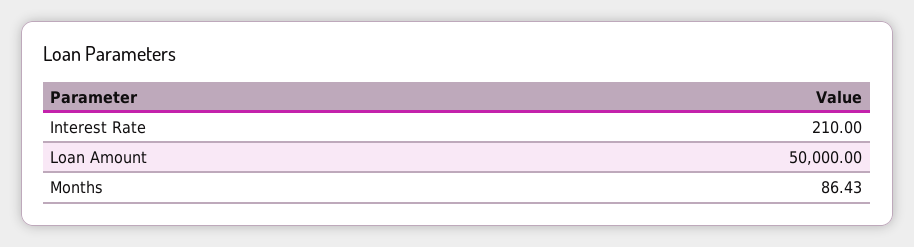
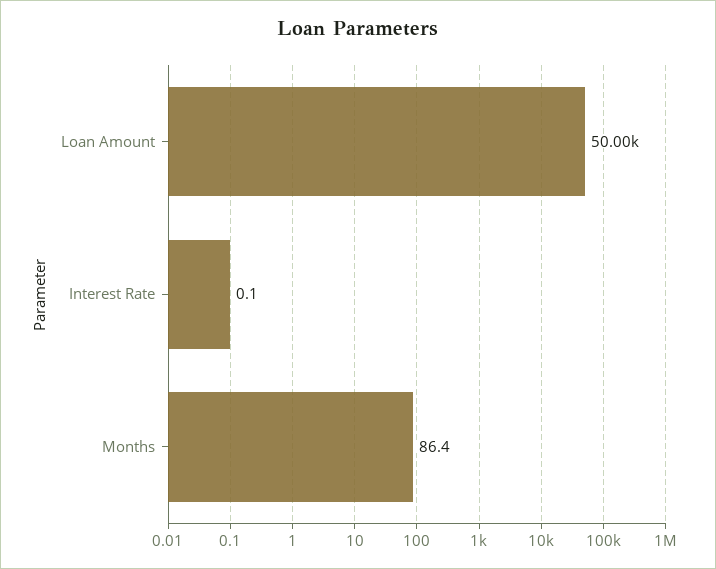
Interest Rate: 210 -> 0.1

